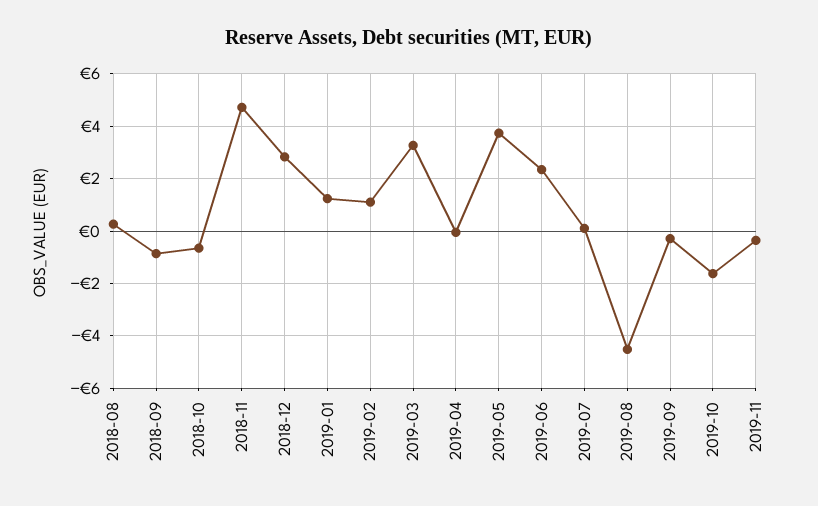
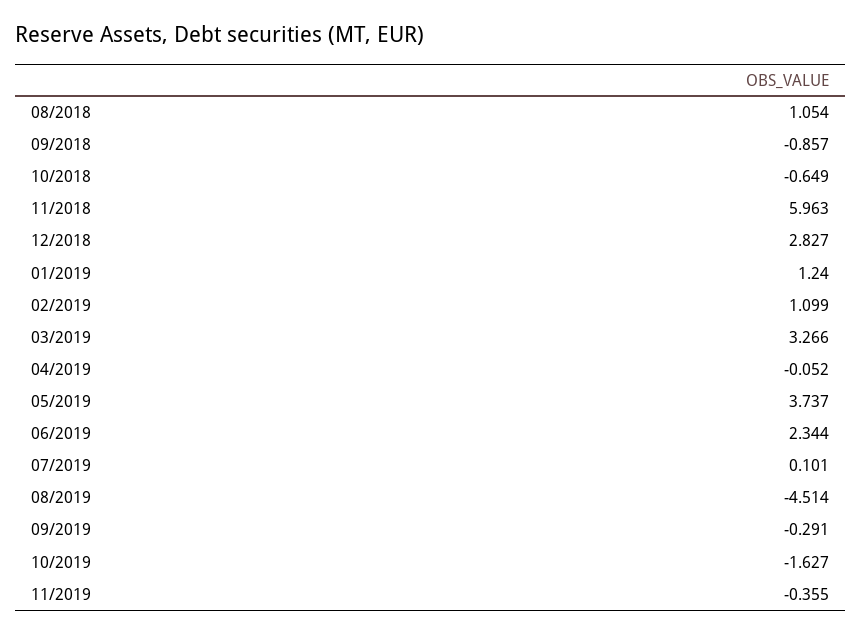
2018-08: 0.25 -> 1.054
2018-11: 4.75 -> 5.963

